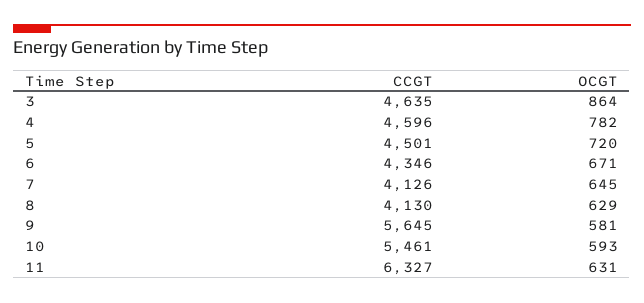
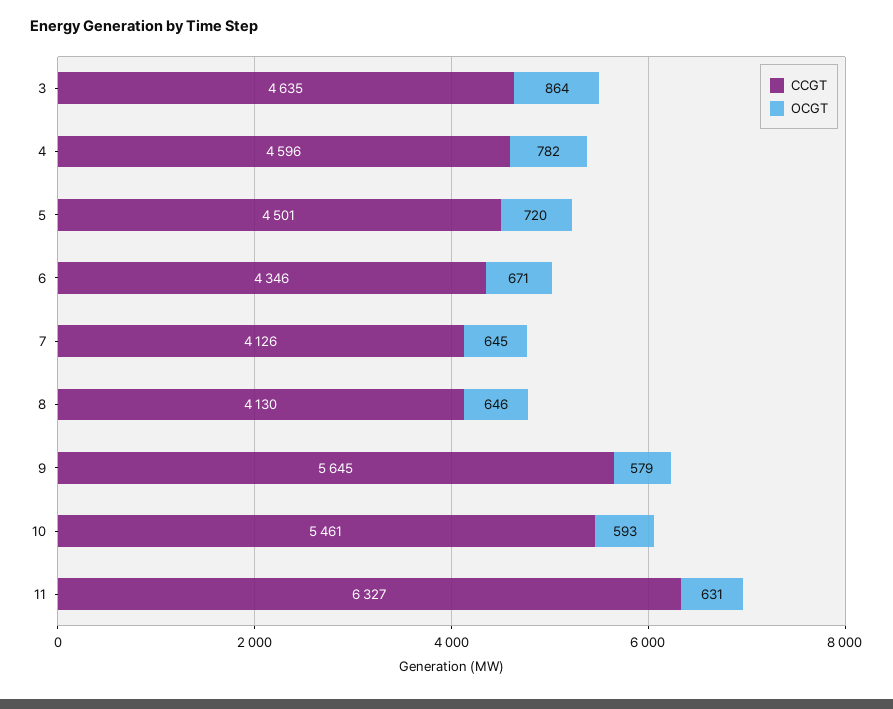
OCGT, 8: 629 -> 646
OCGT, 9: 581 -> 579

